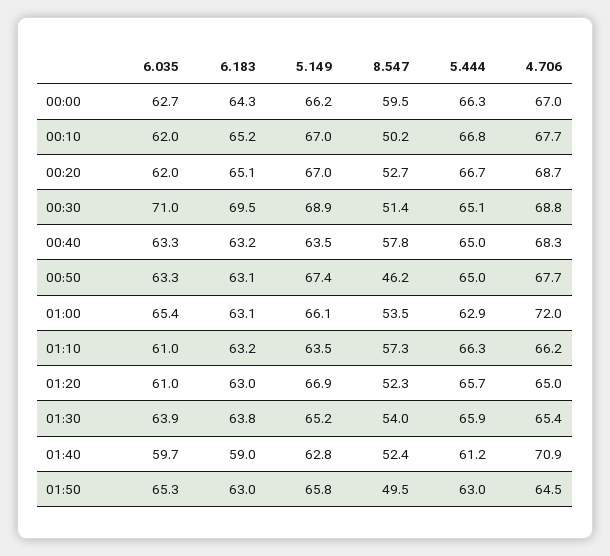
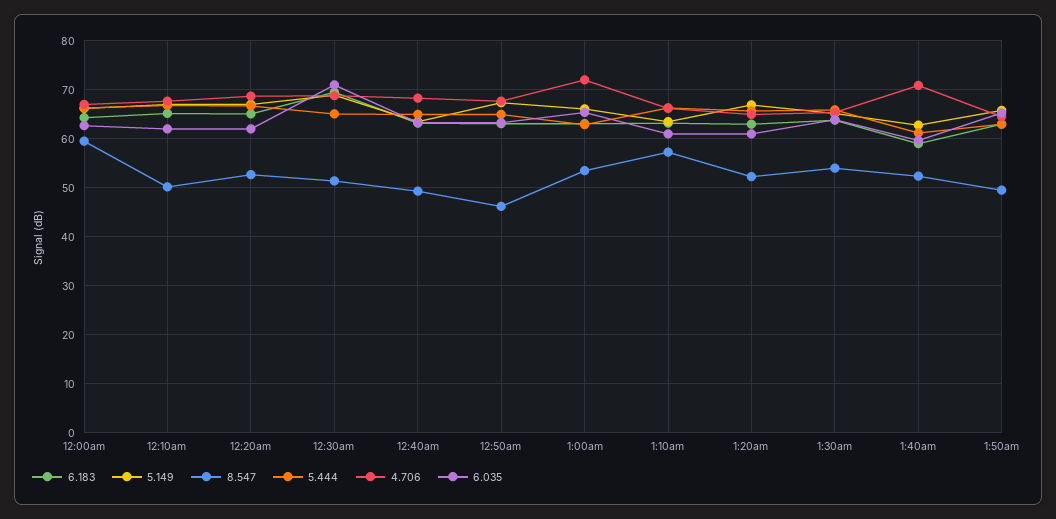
8.547, 00:40: 57.8 -> 50

